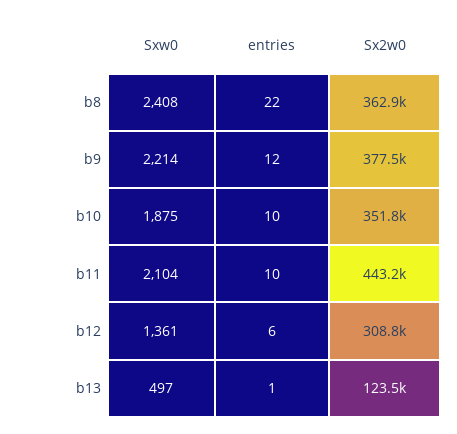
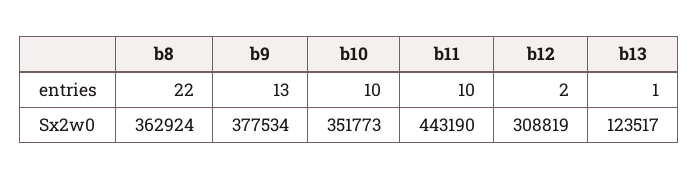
Sxw0, b8: 2408 -> none
Sxw0, b9: 2214 -> none
entries, b9: 12 -> 13
Sxw0, b10: 1875 -> none
Sxw0, b11: 2104 -> none
Sxw0, b12: 1361 -> none
entries, b12: 6 -> 2
Sxw0, b13: 497 -> none

